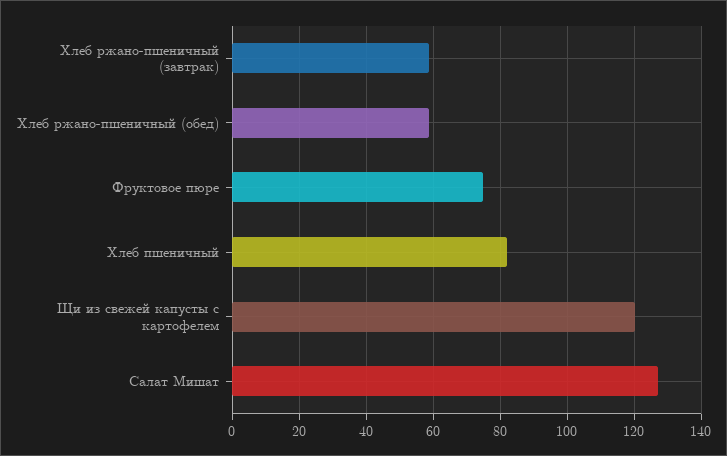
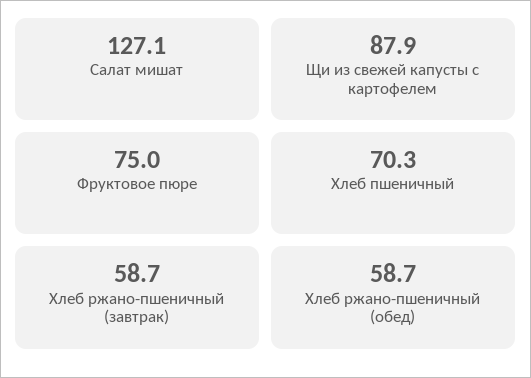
Хлеб пшеничный: 82 -> 70.3
Щи из свежей капусты с картофелем: 120 -> 87.9

